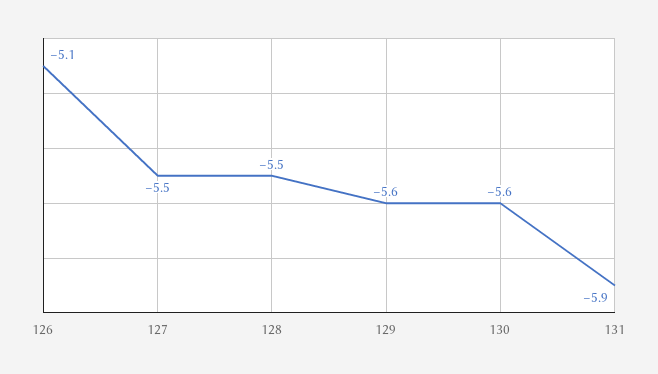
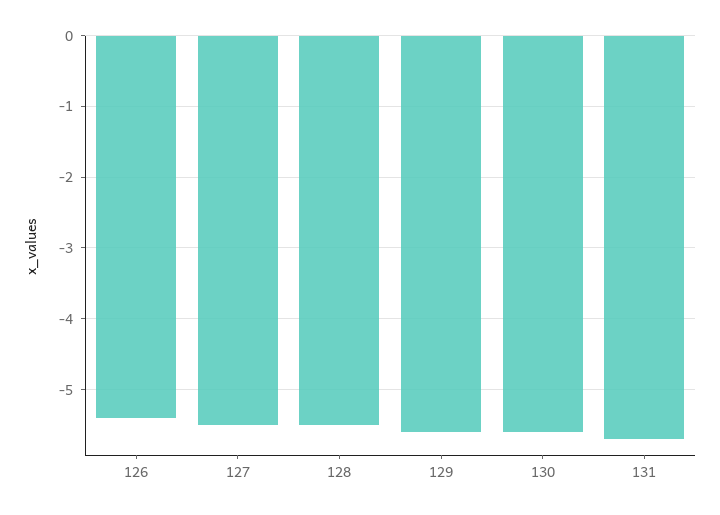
126: -5.1 -> -5.4
131: -5.9 -> -5.7

